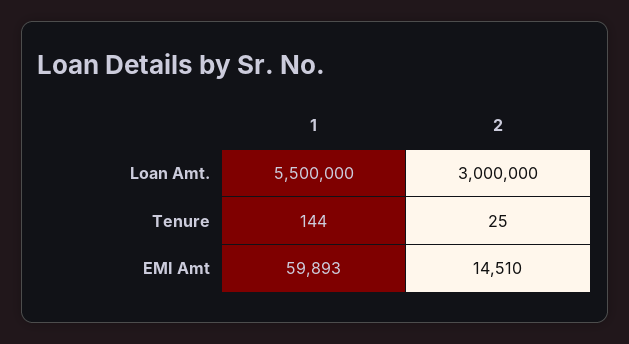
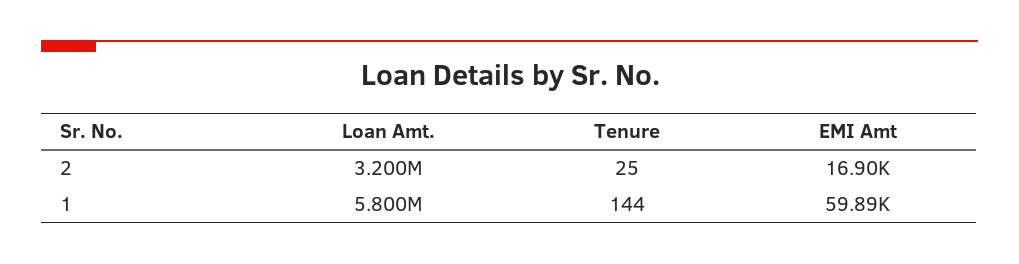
1, Loan Amt.: 5500000 -> 5800000
2, Loan Amt.: 3000000 -> 3200000
2, EMI Amt: 14510 -> 16900

